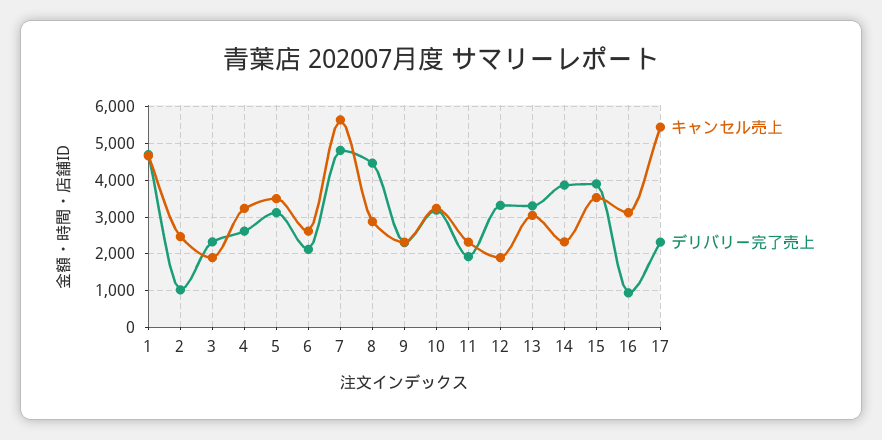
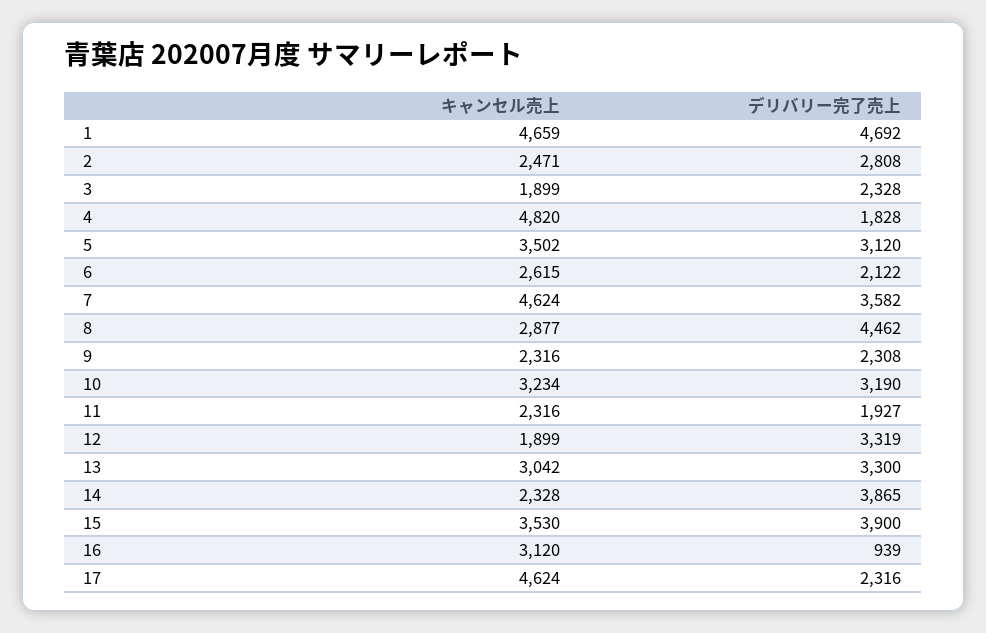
デリバリー完了売上, 2: 1000 -> 2808
キャンセル売上, 4: 3200 -> 4820
デリバリー完了売上, 4: 2600 -> 1828
キャンセル売上, 7: 5600 -> 4624
デリバリー完了売上, 7: 4800 -> 3582
キャンセル売上, 17: 5400 -> 4624

